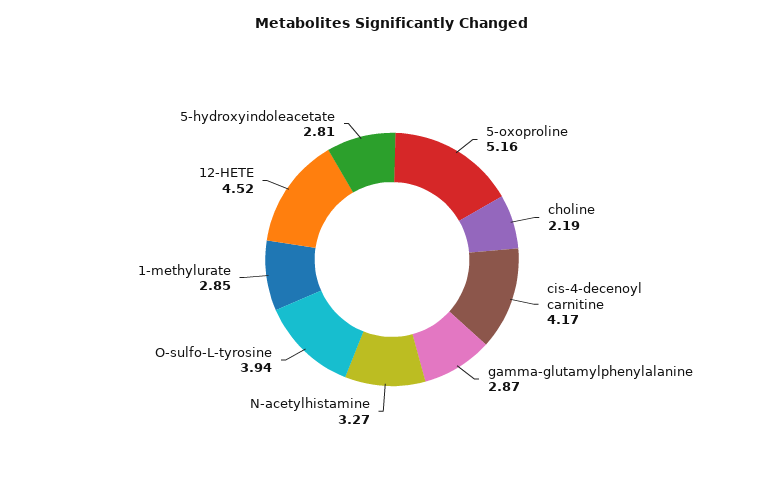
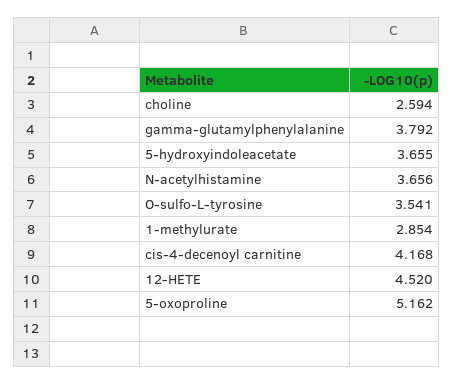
choline: 2.19 -> 2.594
gamma-glutamylphenylalanine: 2.87 -> 3.792
N-acetylhistamine: 3.27 -> 3.656
O-sulfo-L-tyrosine: 3.94 -> 3.541
5-hydroxyindoleacetate: 2.81 -> 3.655

